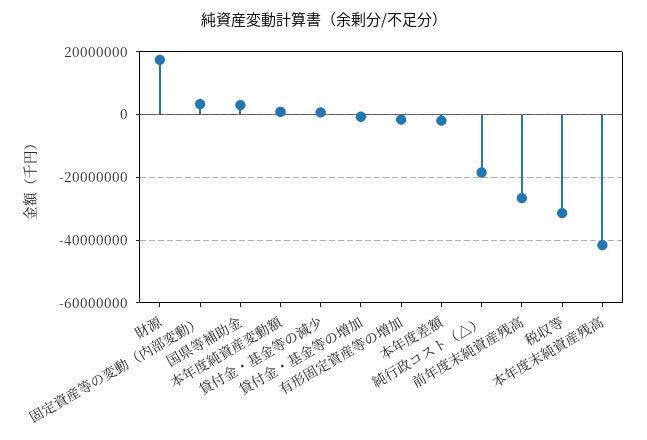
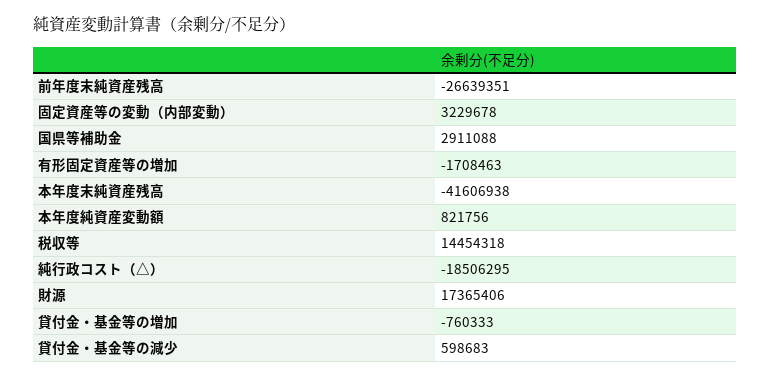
本年度差額: -2000000 -> none
税収等: -32000000 -> 14454318

